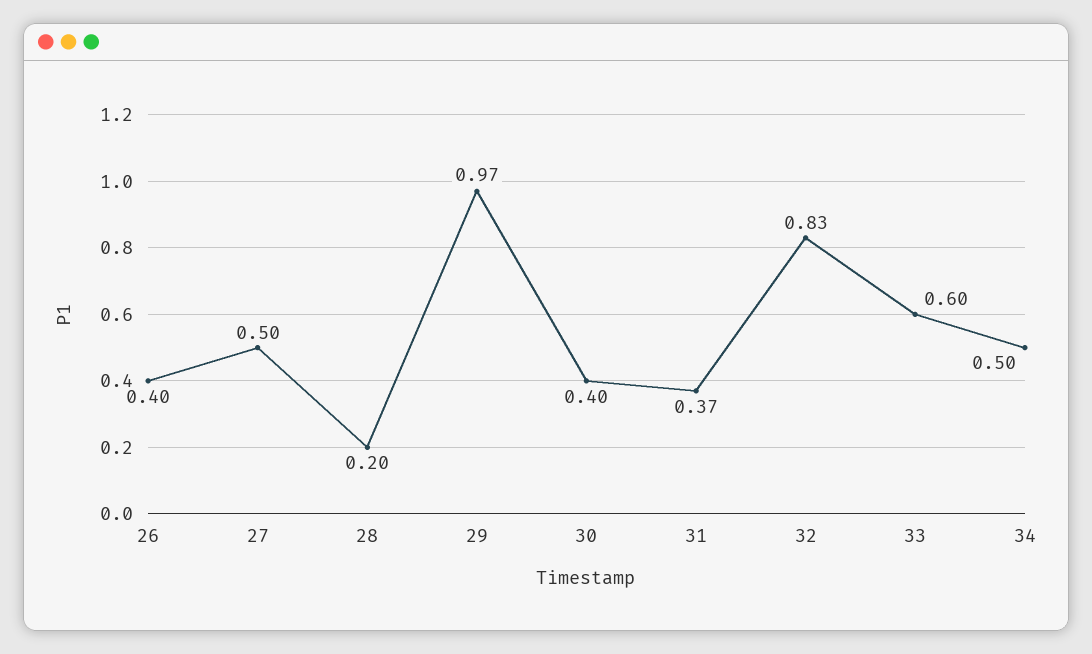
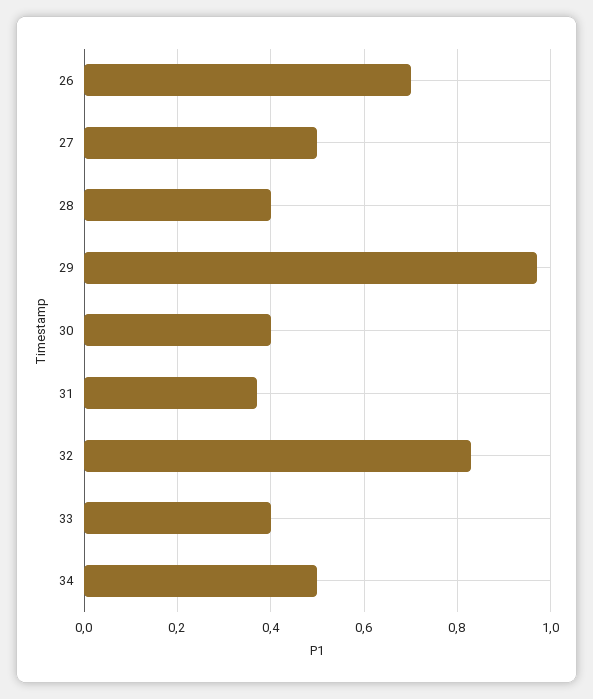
26: 0.4 -> 0.7
28: 0.2 -> 0.4
33: 0.6 -> 0.4

